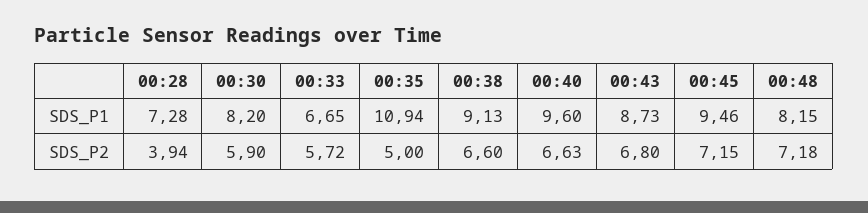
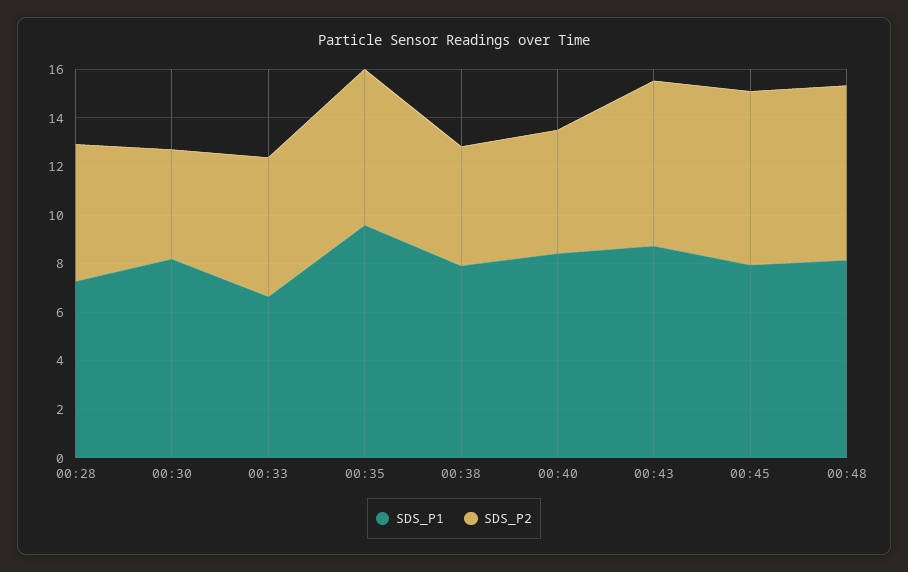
SDS_P1, 00:35: 10.94 -> 9.5
SDS_P1, 00:38: 9.13 -> 8
SDS_P1, 00:40: 9.6 -> 8.5
SDS_P1, 00:45: 9.46 -> 8
SDS_P2, 00:28: 3.94 -> 5.5
SDS_P2, 00:30: 5.9 -> 4.5
SDS_P2, 00:35: 5 -> 6.5
SDS_P2, 00:38: 6.6 -> 5
SDS_P2, 00:40: 6.63 -> 5

